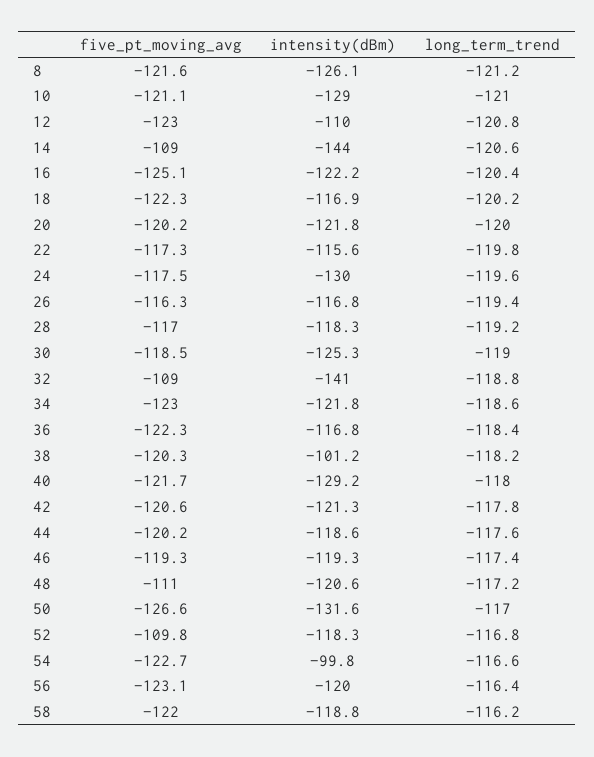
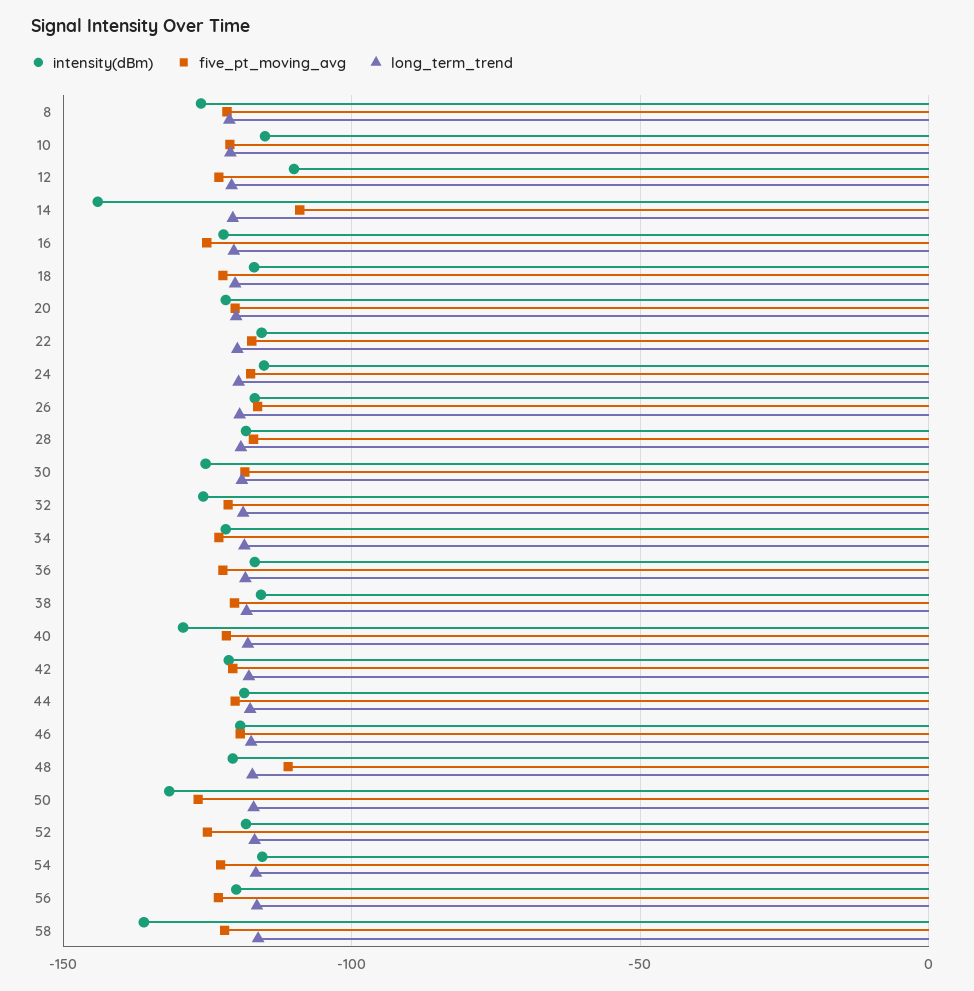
intensity(dBm), 10: -129 -> -115
intensity(dBm), 24: -130 -> -115
five_pt_moving_avg, 32: -109 -> -120
intensity(dBm), 32: -141 -> -125
intensity(dBm), 38: -101.2 -> -115
five_pt_moving_avg, 52: -109.8 -> -125
intensity(dBm), 54: -99.8 -> -115
intensity(dBm), 58: -118.8 -> -135

